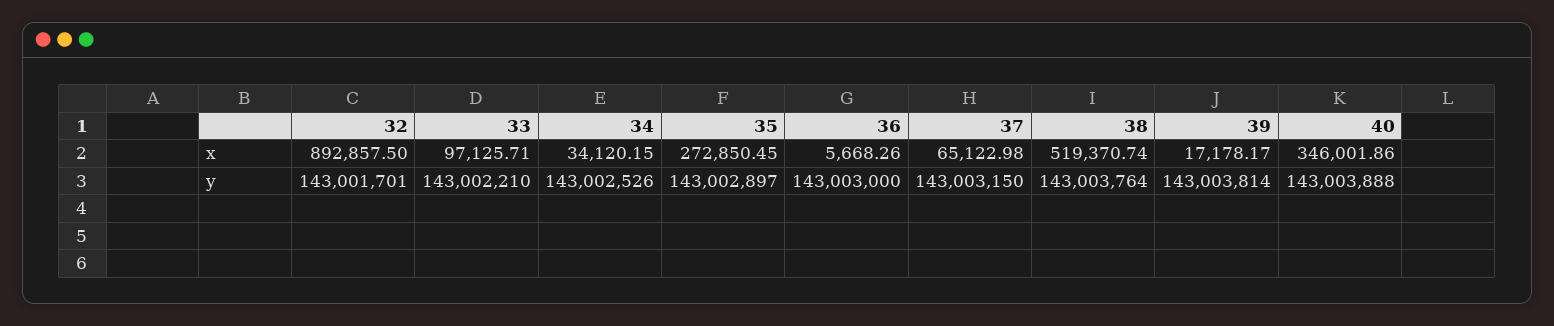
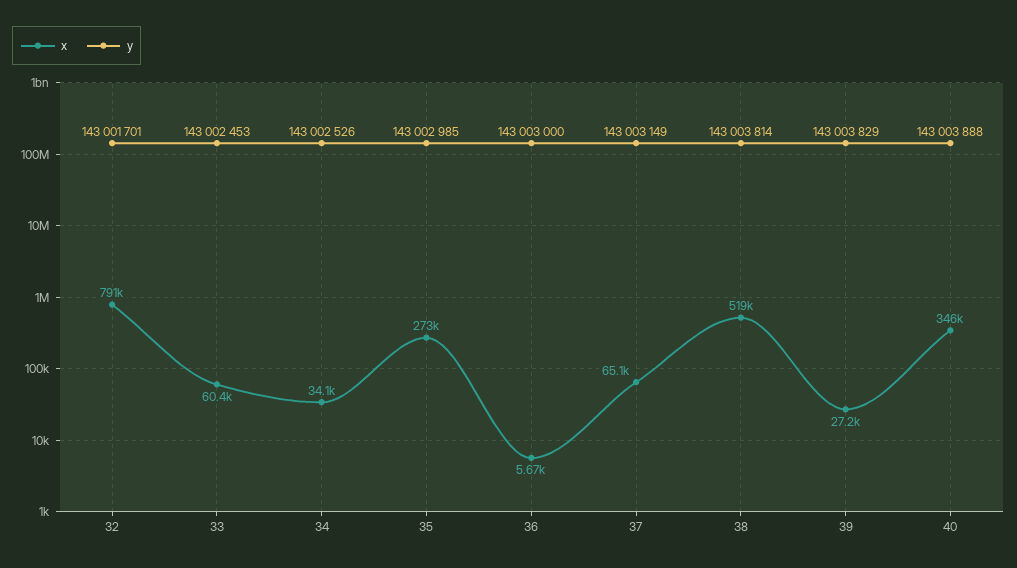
x, 32: 892857.5 -> 791000
x, 33: 97125.71 -> 60400
x, 39: 17178.17 -> 27200
y, 33: 143002210 -> 143002453
y, 35: 143002897 -> 143002985
y, 37: 143003150 -> 143003149
y, 38: 143003764 -> 143003814
y, 39: 143003814 -> 143003829

